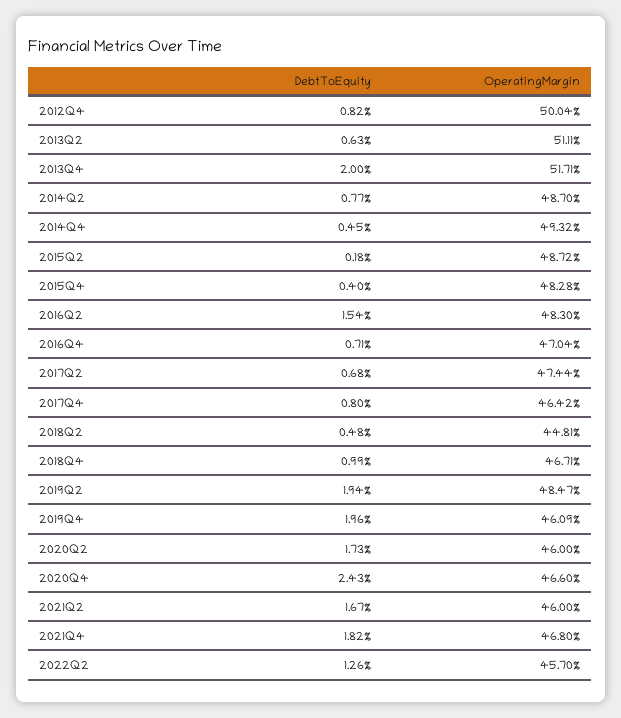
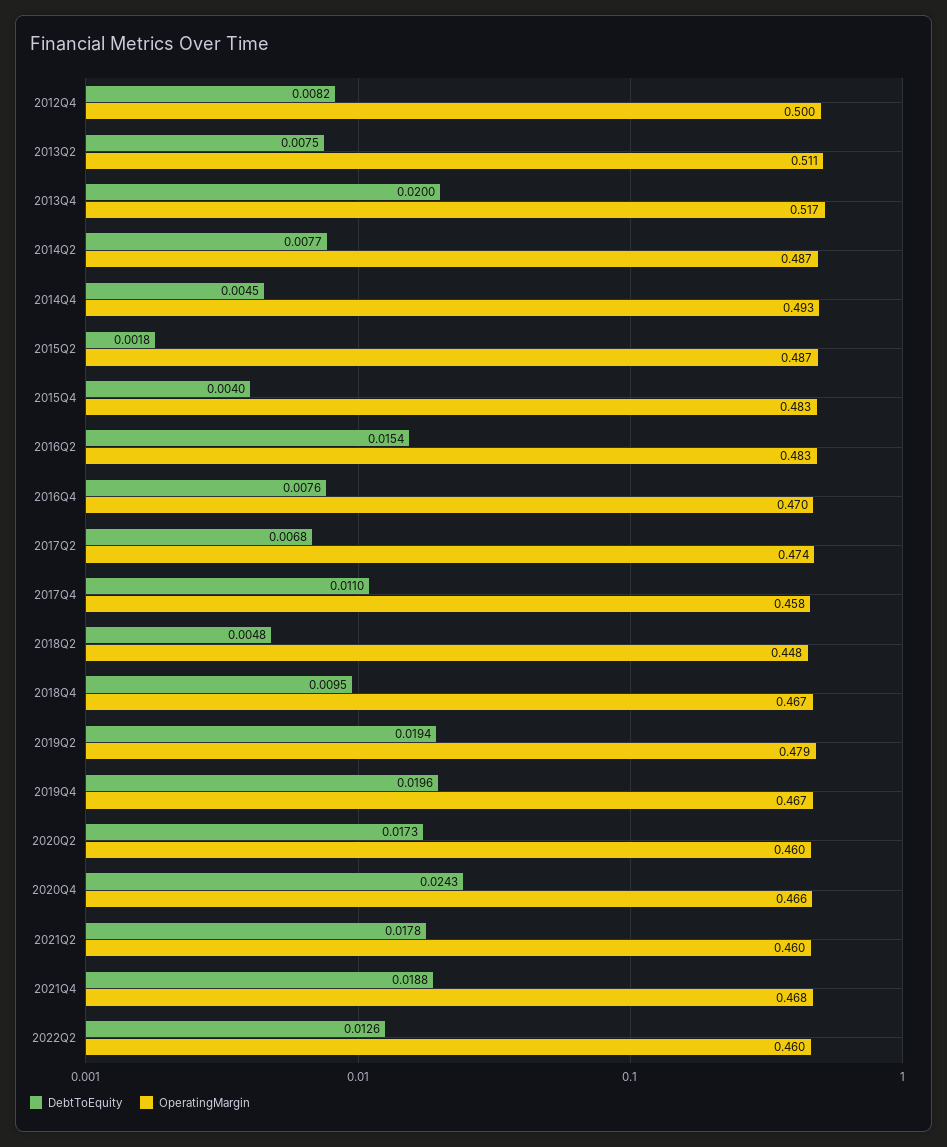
DebtToEquity, 2013Q2: 0.0063 -> 0.0075
DebtToEquity, 2016Q4: 0.0071 -> 0.0076
DebtToEquity, 2017Q4: 0.008 -> 0.011
OperatingMargin, 2017Q4: 0.4642 -> 0.458
DebtToEquity, 2018Q4: 0.0099 -> 0.0095
OperatingMargin, 2019Q2: 0.4847 -> 0.479
OperatingMargin, 2019Q4: 0.4609 -> 0.467
DebtToEquity, 2021Q2: 0.0167 -> 0.0178
DebtToEquity, 2021Q4: 0.0182 -> 0.0188
OperatingMargin, 2022Q2: 0.457 -> 0.46

